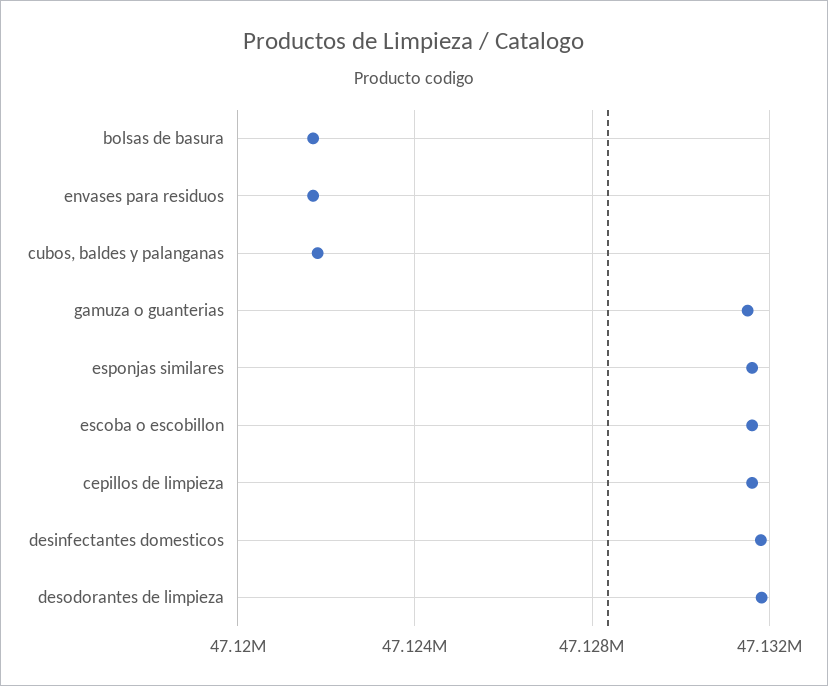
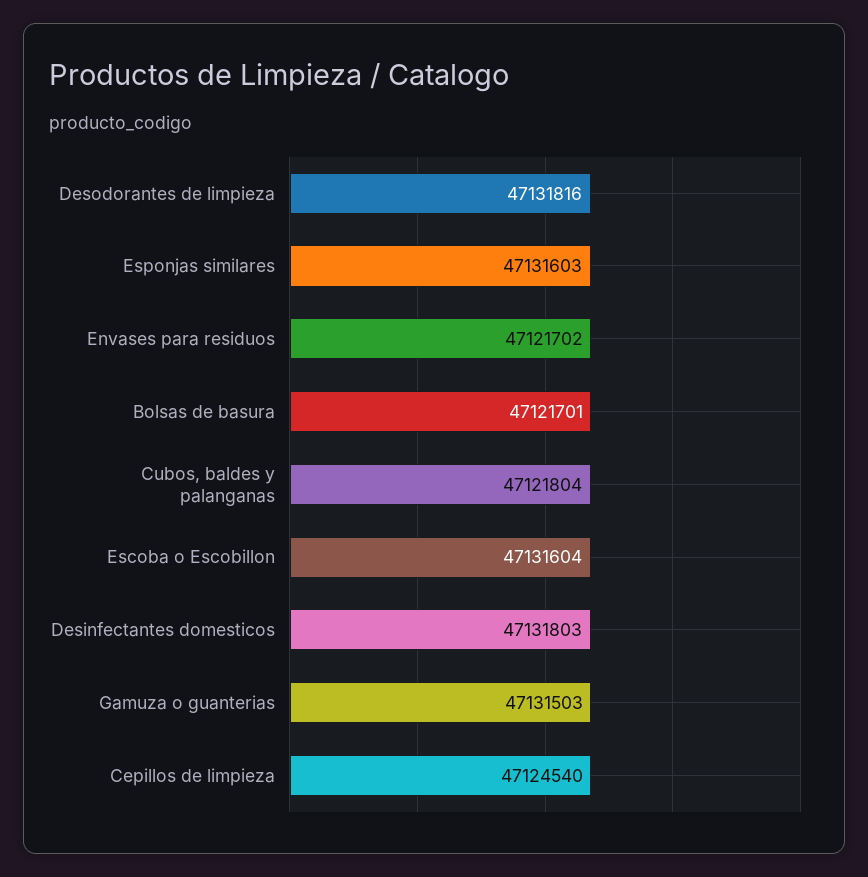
cepillos de limpieza: 47131500 -> 47124540

